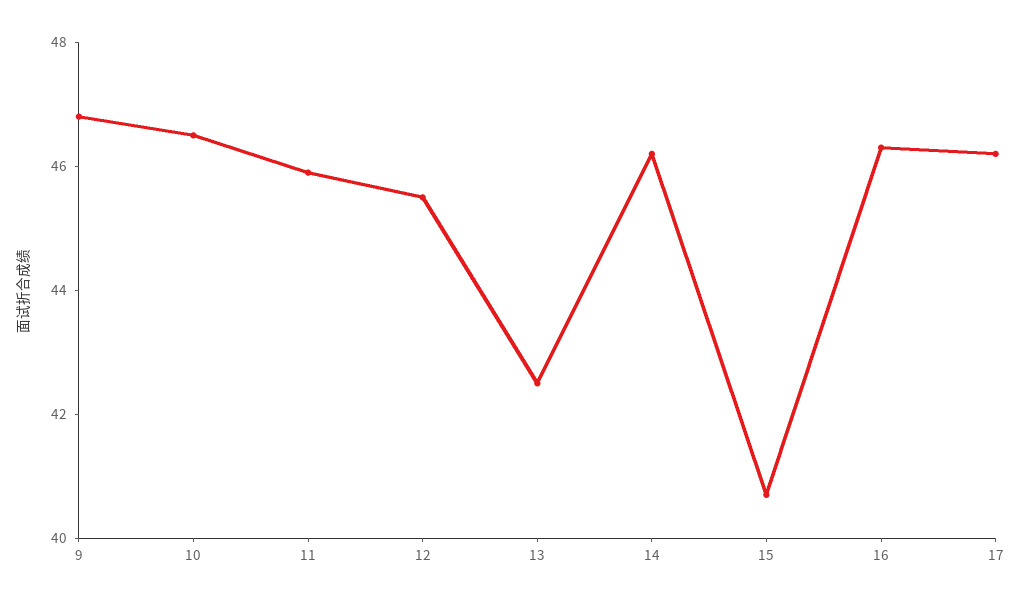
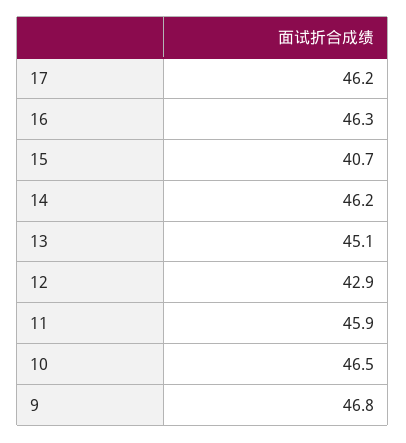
12: 45.5 -> 42.9
13: 42.5 -> 45.1

